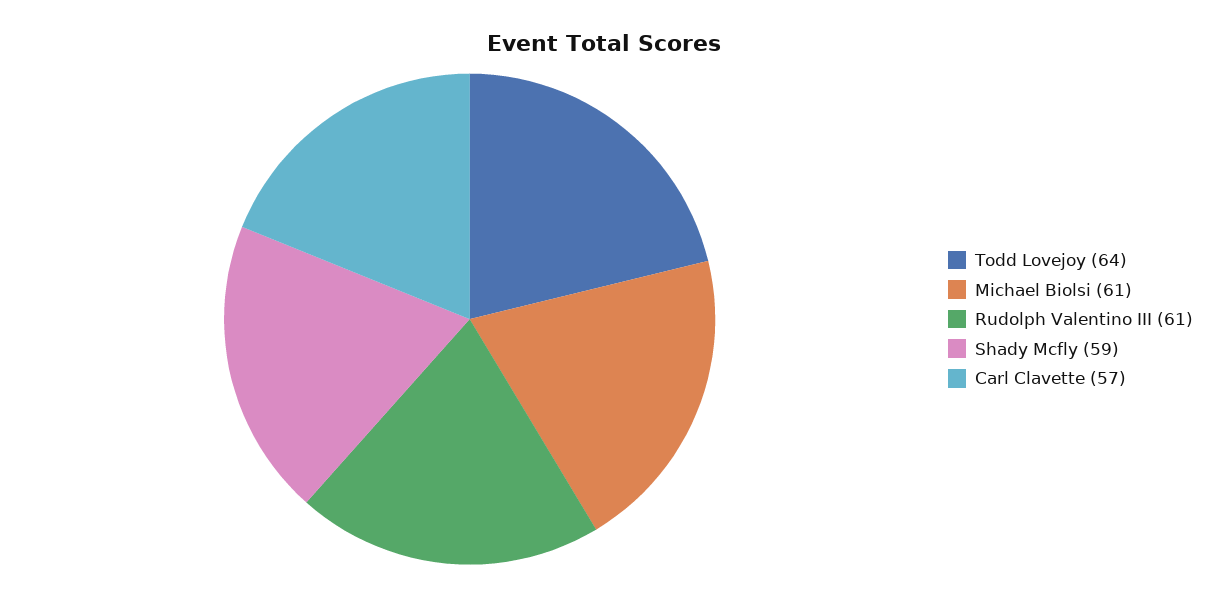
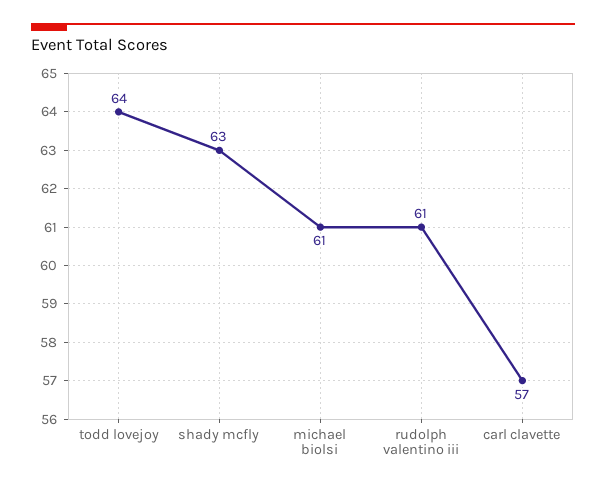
Shady Mcfly: 59 -> 63

